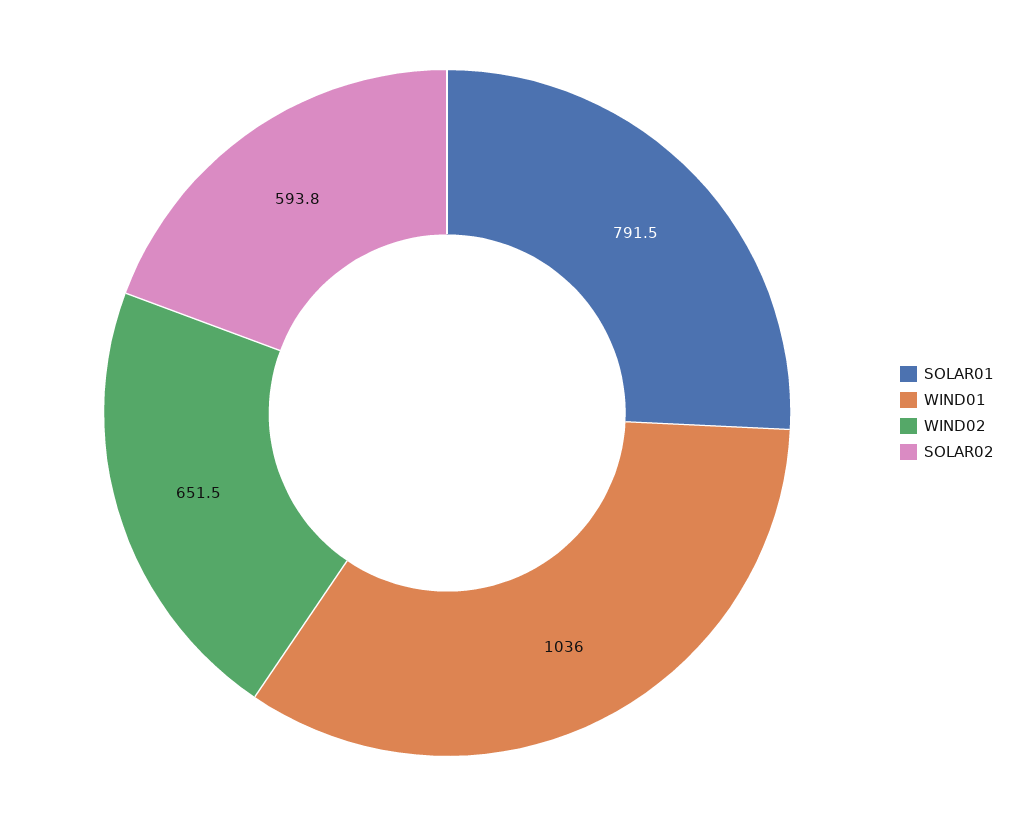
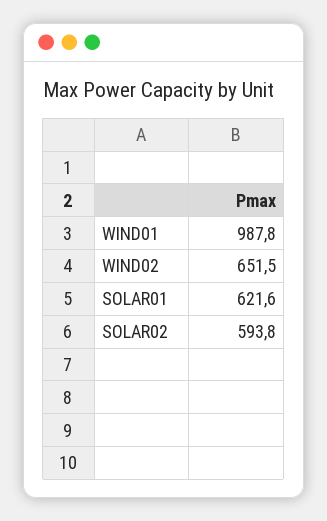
SOLAR01: 791.5 -> 621.6
WIND01: 1036 -> 987.8

